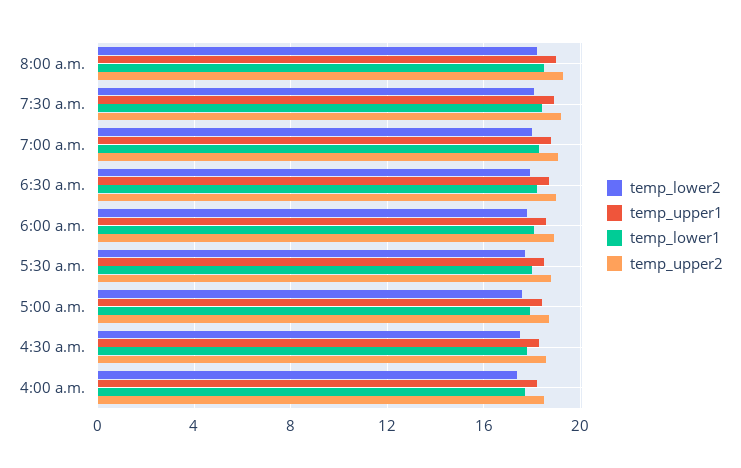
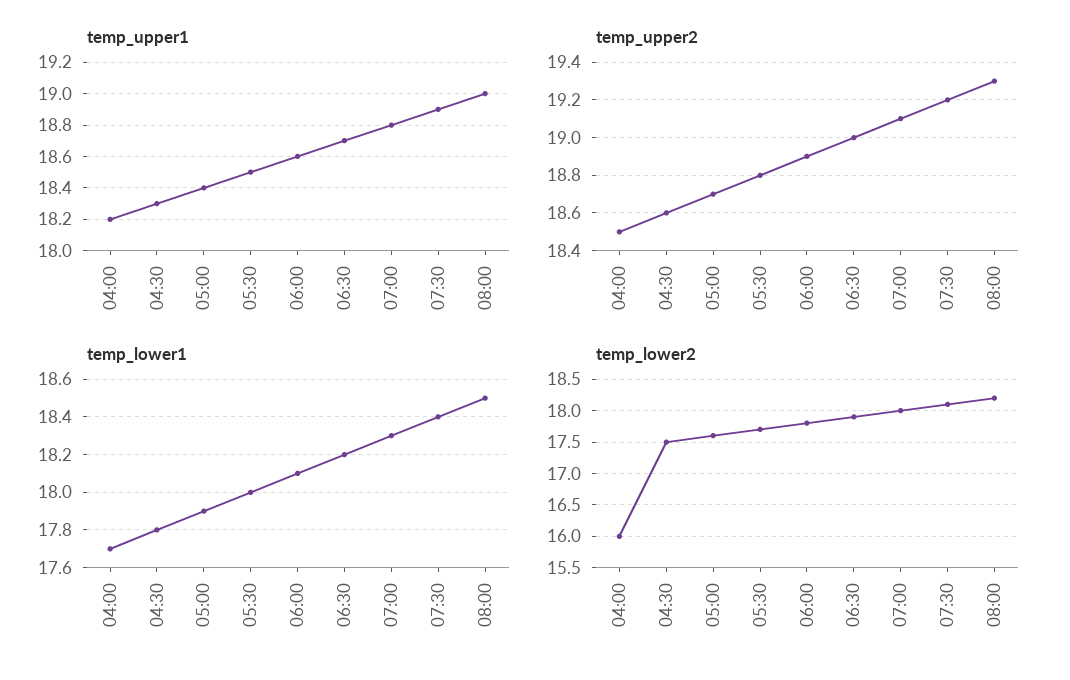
temp_lower2, 4:00 a.m.: 17.5 -> 16

